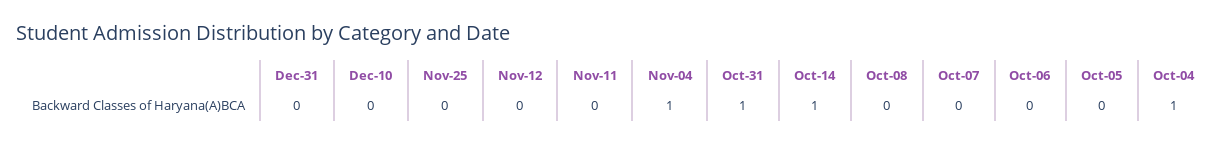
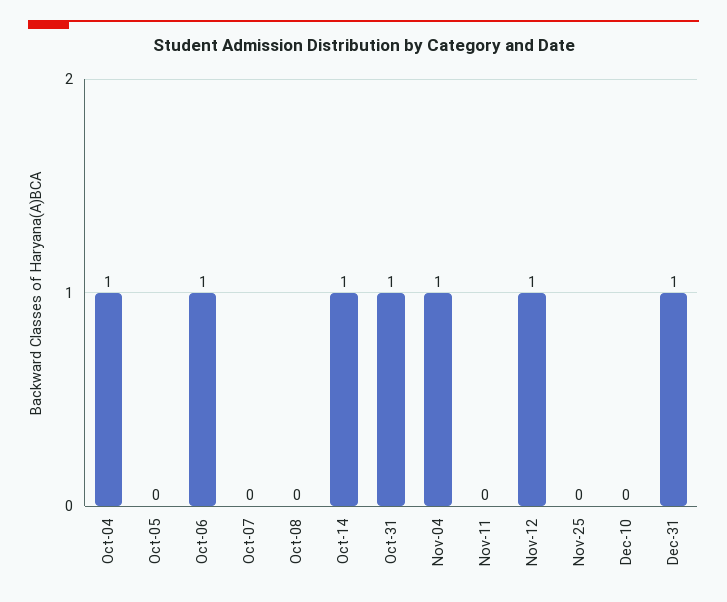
Dec-31: 0 -> 1
Nov-12: 0 -> 1
Oct-06: 0 -> 1

